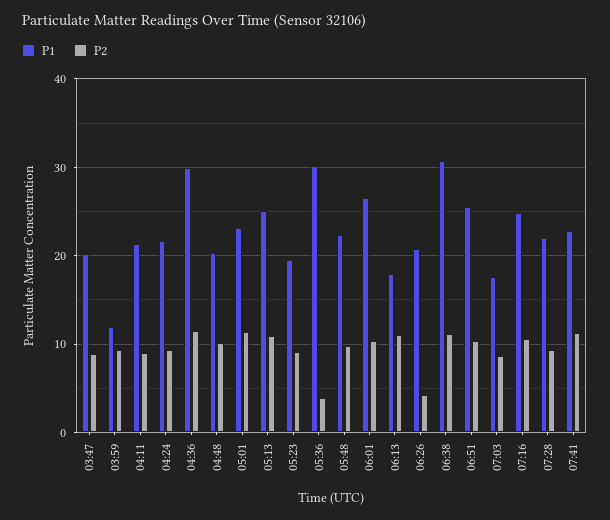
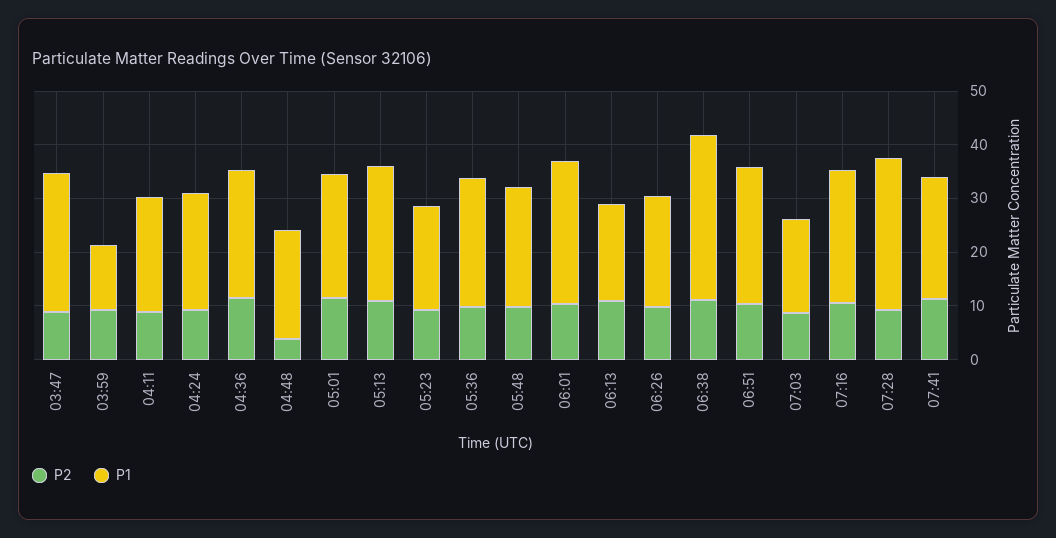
P1, 03:47: 20 -> 26
P1, 04:36: 30 -> 24
P2, 04:48: 10 -> 4
P1, 05:36: 30 -> 24
P2, 05:36: 4 -> 10
P2, 06:26: 4 -> 10
P1, 07:28: 22 -> 28

